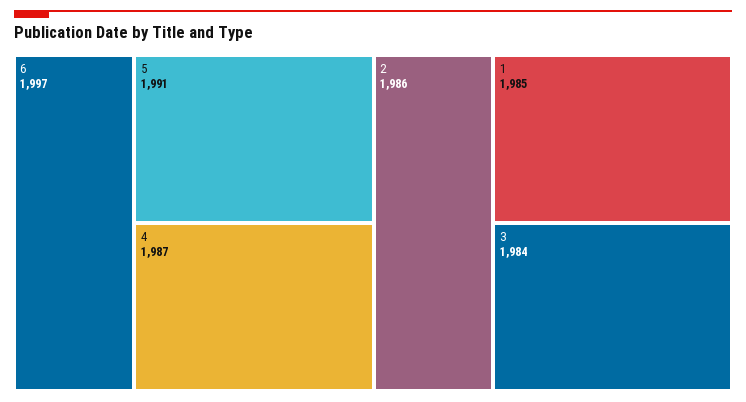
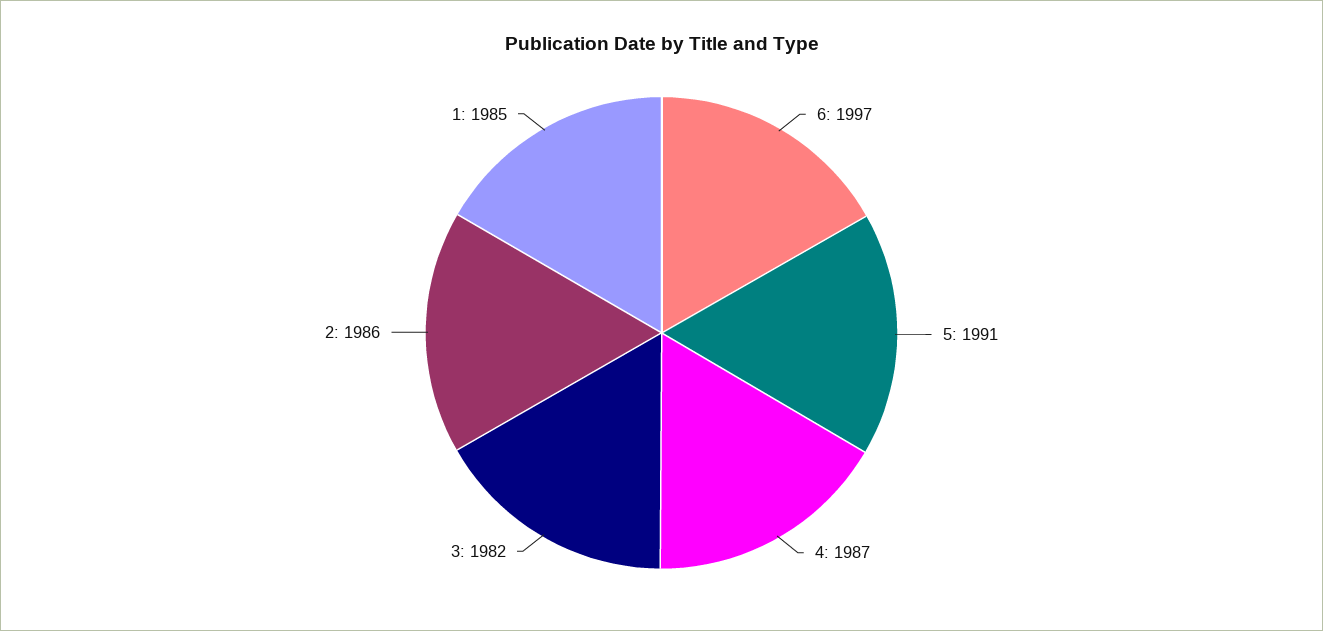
3: 1984 -> 1982

